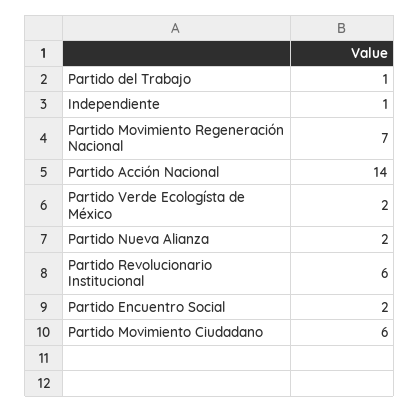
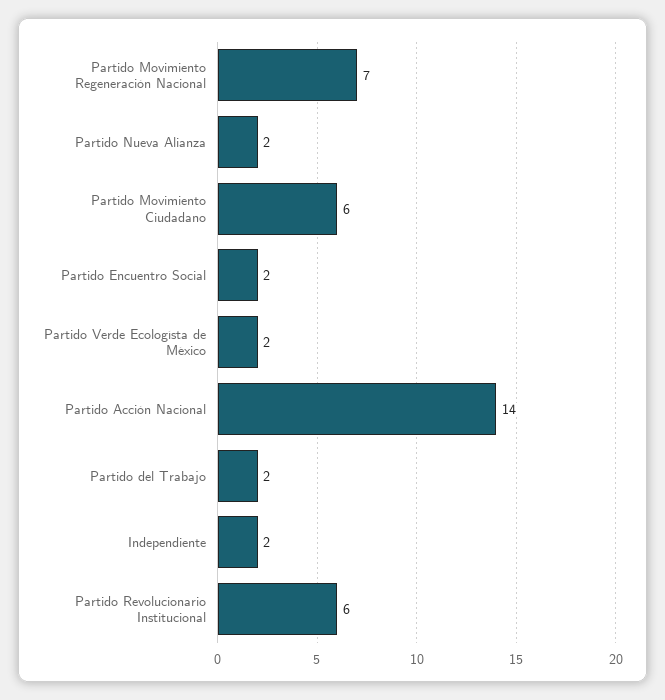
Partido del Trabajo: 1 -> 2
Independiente: 1 -> 2

